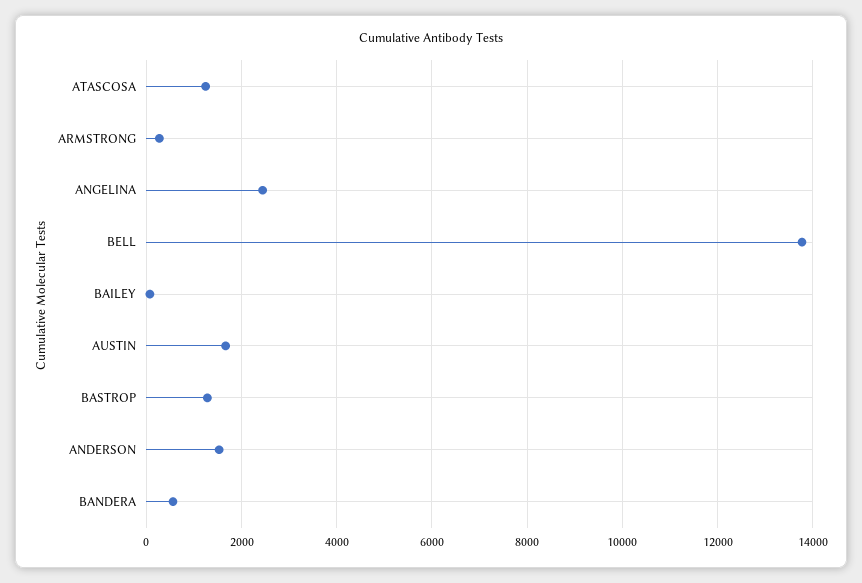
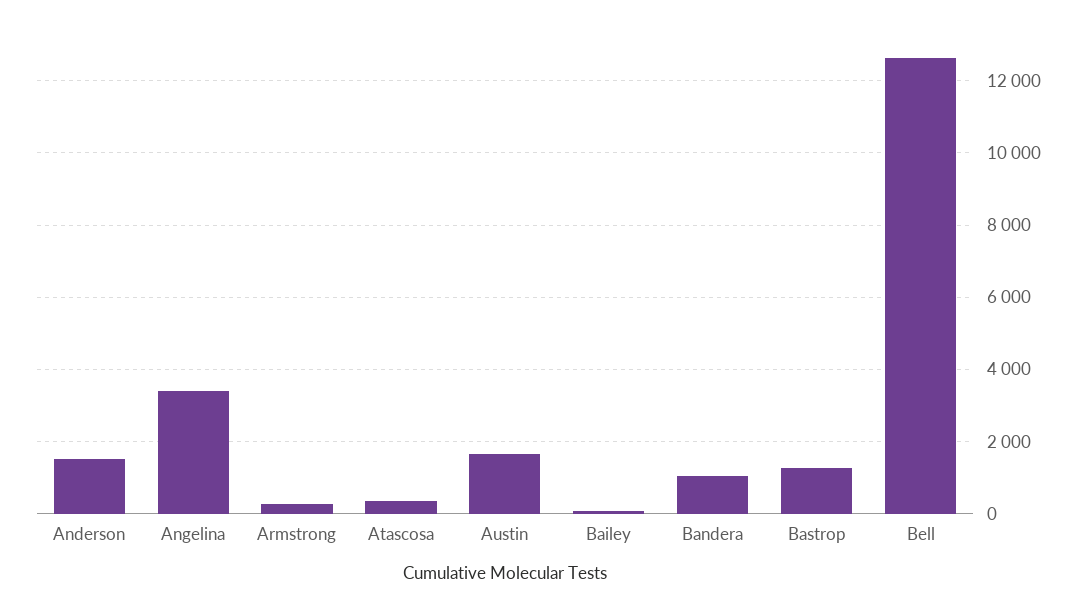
ATASCOSA: 1200 -> 400
ANGELINA: 2400 -> 3400
BELL: 13800 -> 12600
BANDERA: 600 -> 1000

